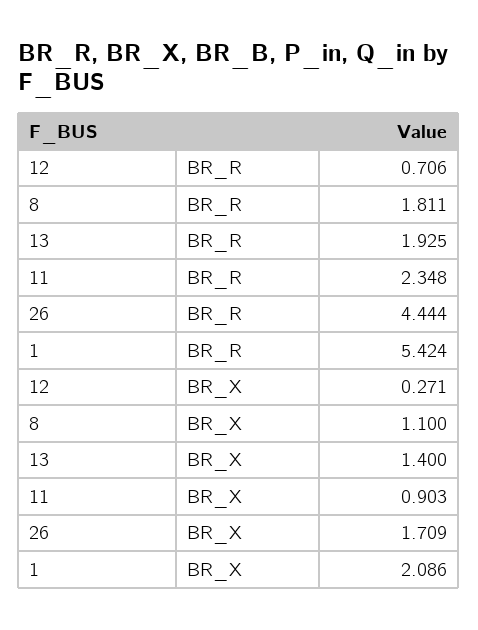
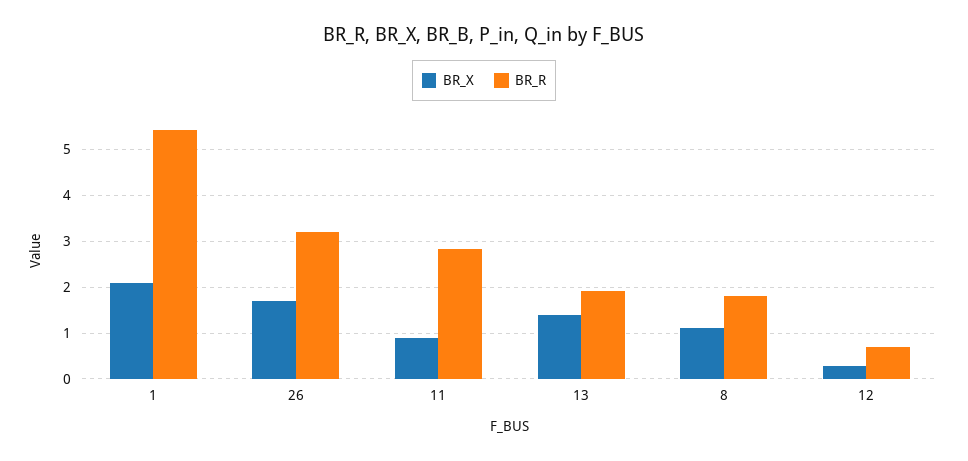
BR_R, 11: 2.348 -> 2.8
BR_R, 26: 4.444 -> 3.2

